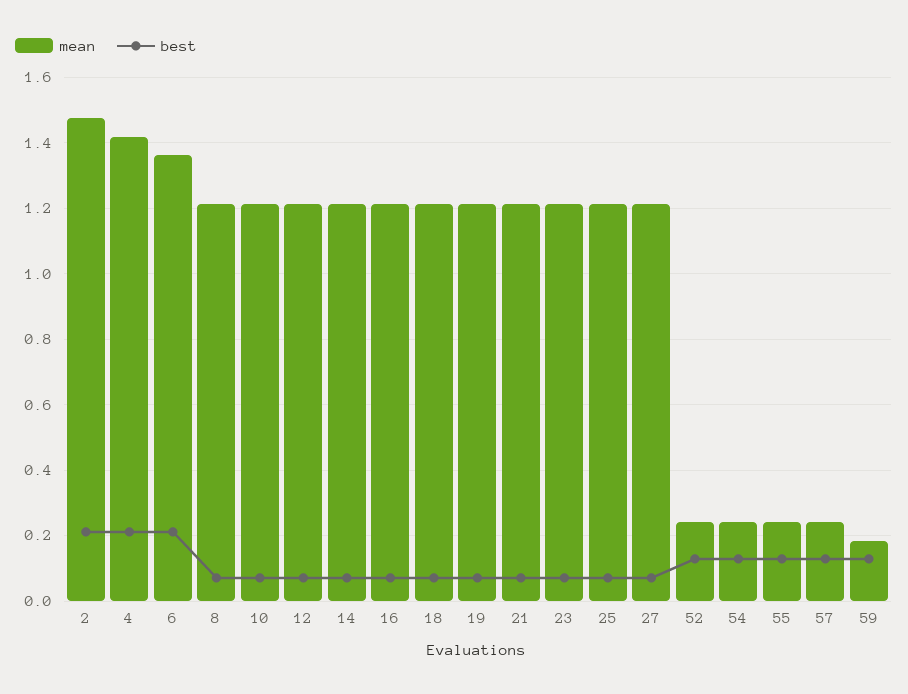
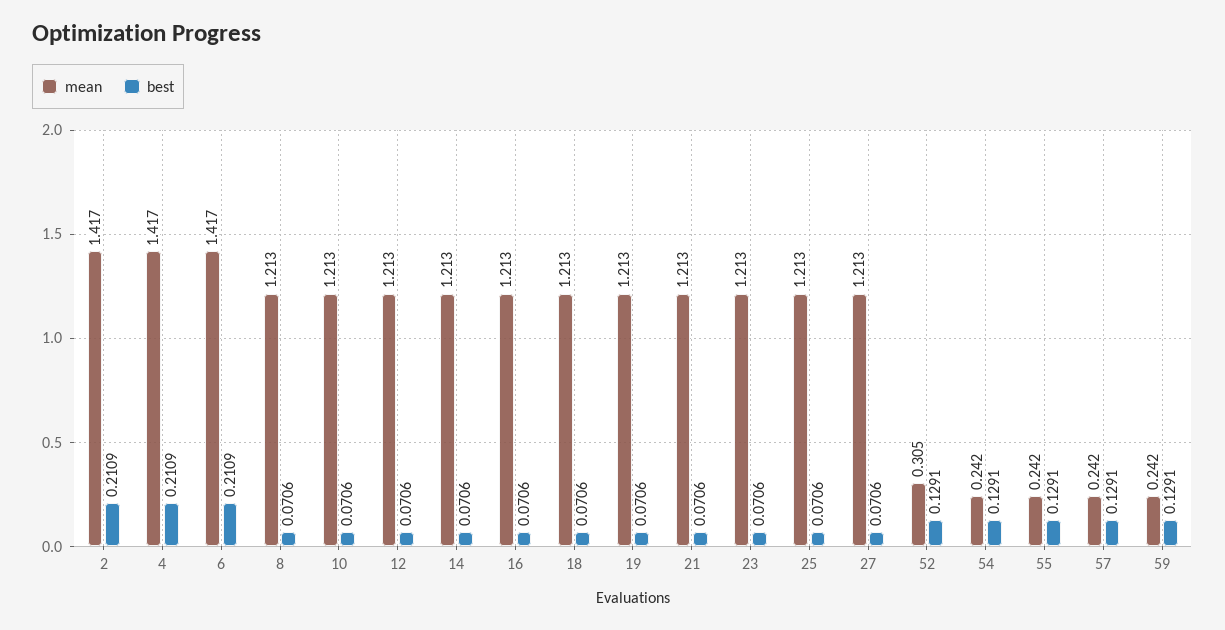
mean, 2: 1.48 -> 1.417
mean, 6: 1.36 -> 1.417
mean, 52: 0.24 -> 0.305
mean, 59: 0.18 -> 0.242

